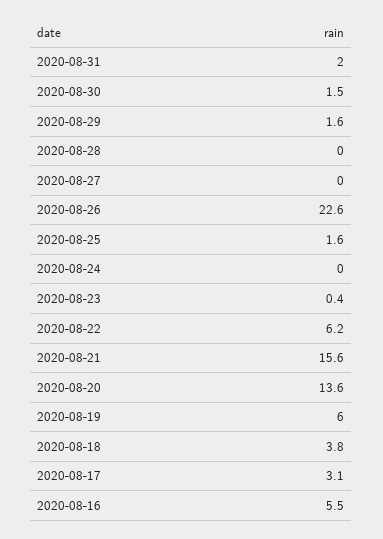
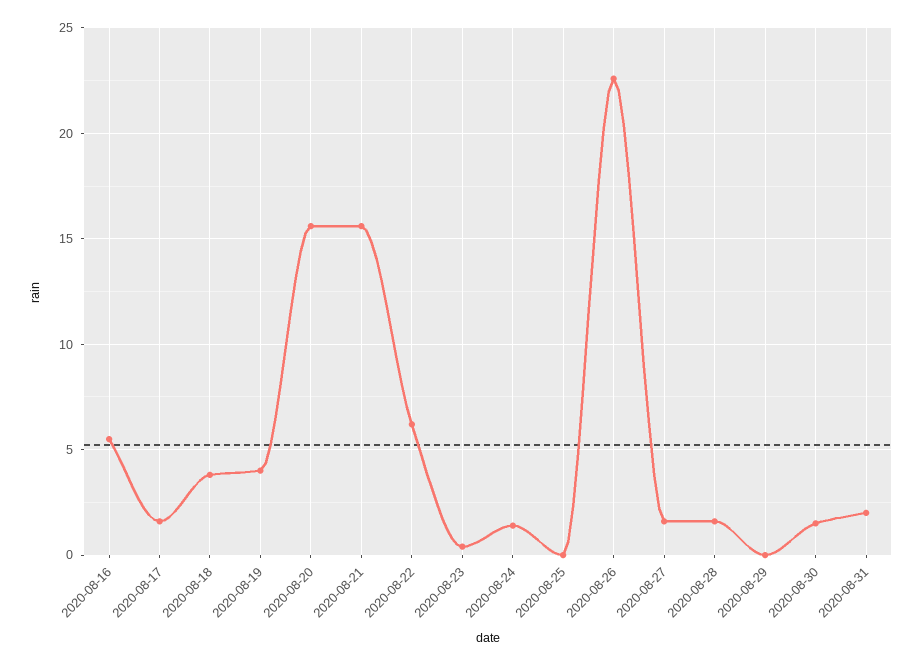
2020-08-29: 1.6 -> 0
2020-08-28: 0 -> 1.5
2020-08-27: 0 -> 1.5
2020-08-25: 1.6 -> 0
2020-08-24: 0 -> 1.5
2020-08-20: 13.6 -> 15.5
2020-08-19: 6 -> 4
2020-08-17: 3.1 -> 1.5

